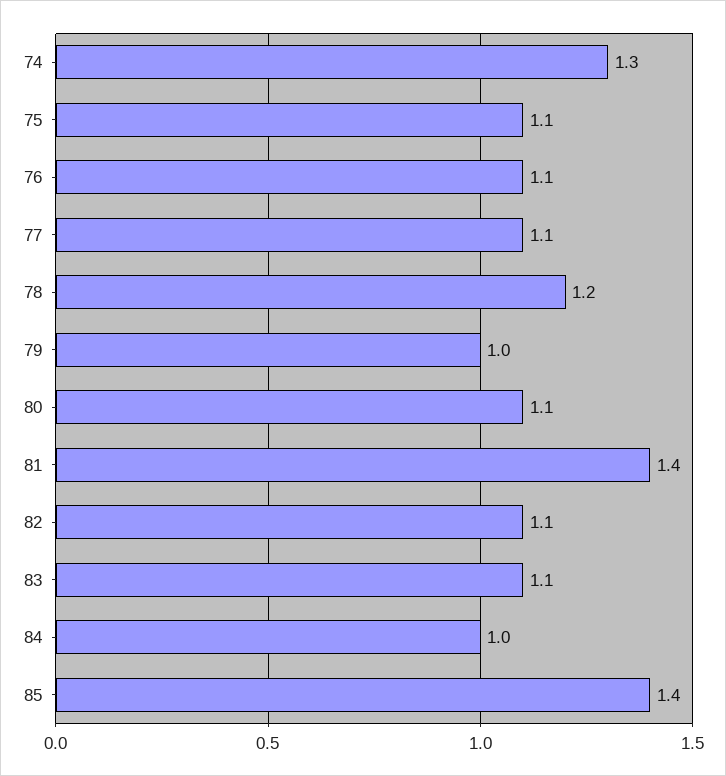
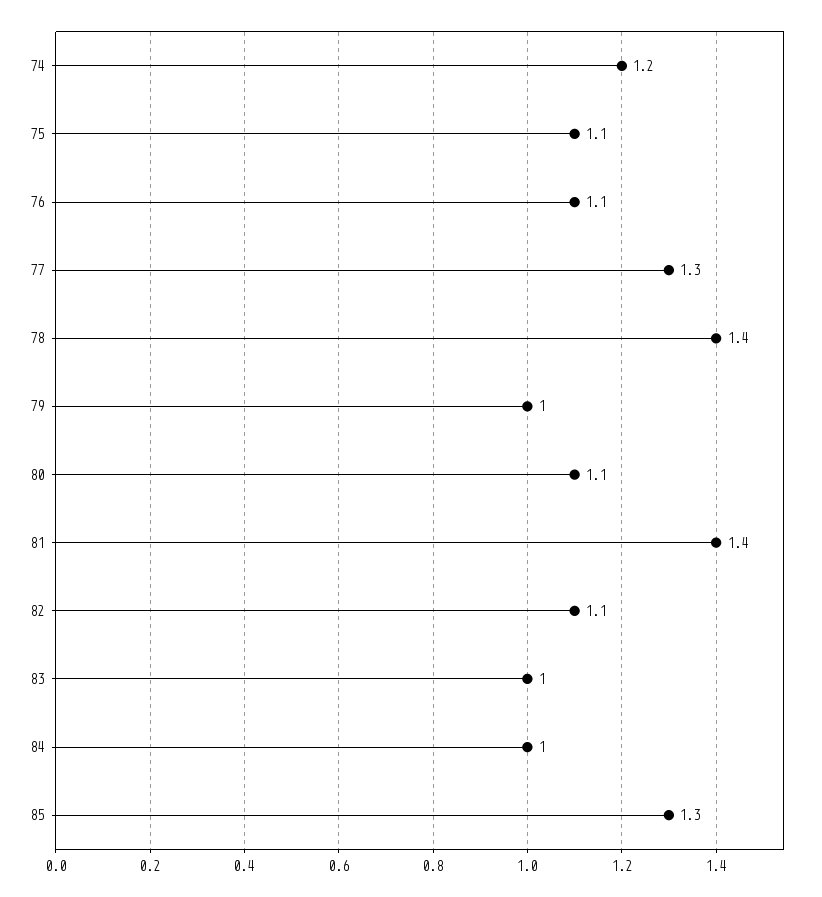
74: 1.3 -> 1.2
77: 1.1 -> 1.3
78: 1.2 -> 1.4
83: 1.1 -> 1
85: 1.4 -> 1.3

